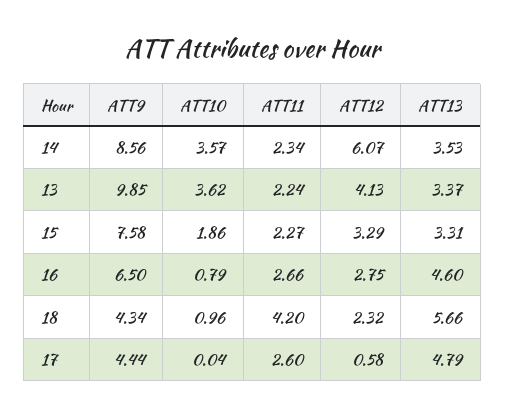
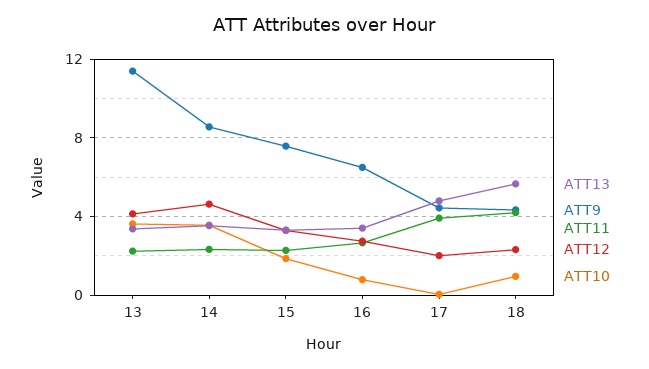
ATT12, 14: 6.07 -> 4.5
ATT9, 13: 9.85 -> 11.5
ATT13, 16: 4.6 -> 3.5
ATT11, 17: 2.6 -> 4
ATT12, 17: 0.58 -> 2

